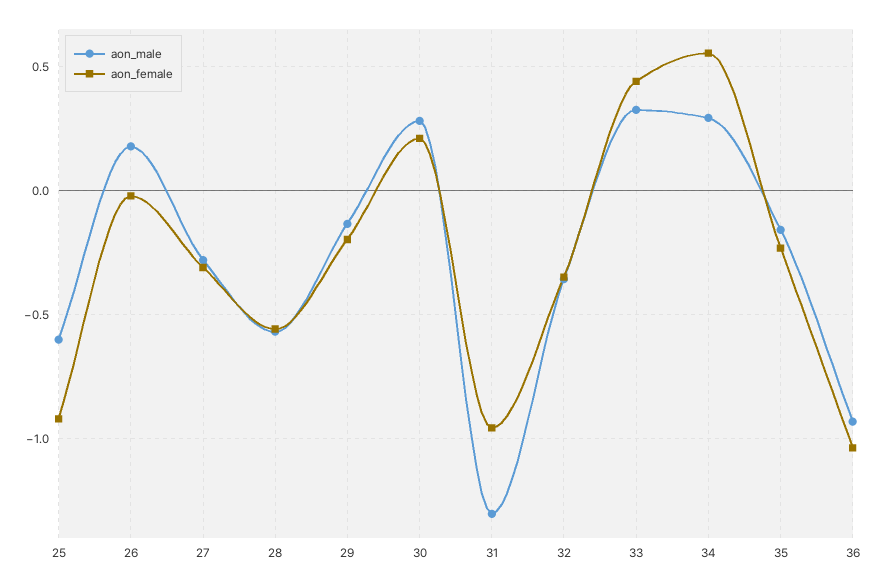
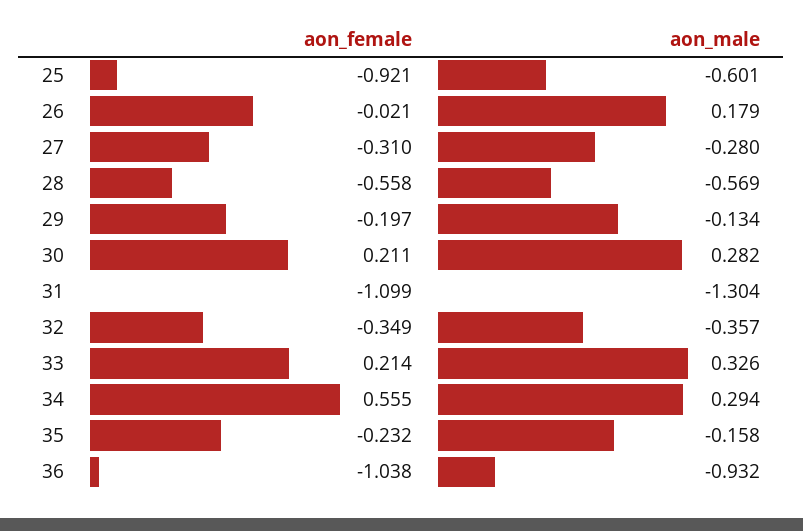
aon_female, 31: -0.95 -> -1.099
aon_female, 33: 0.45 -> 0.214

